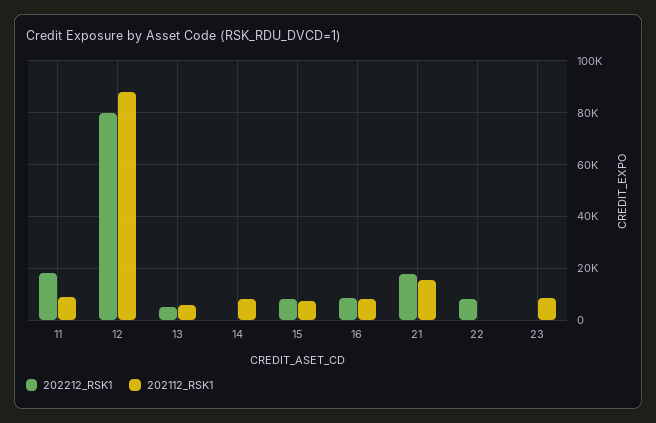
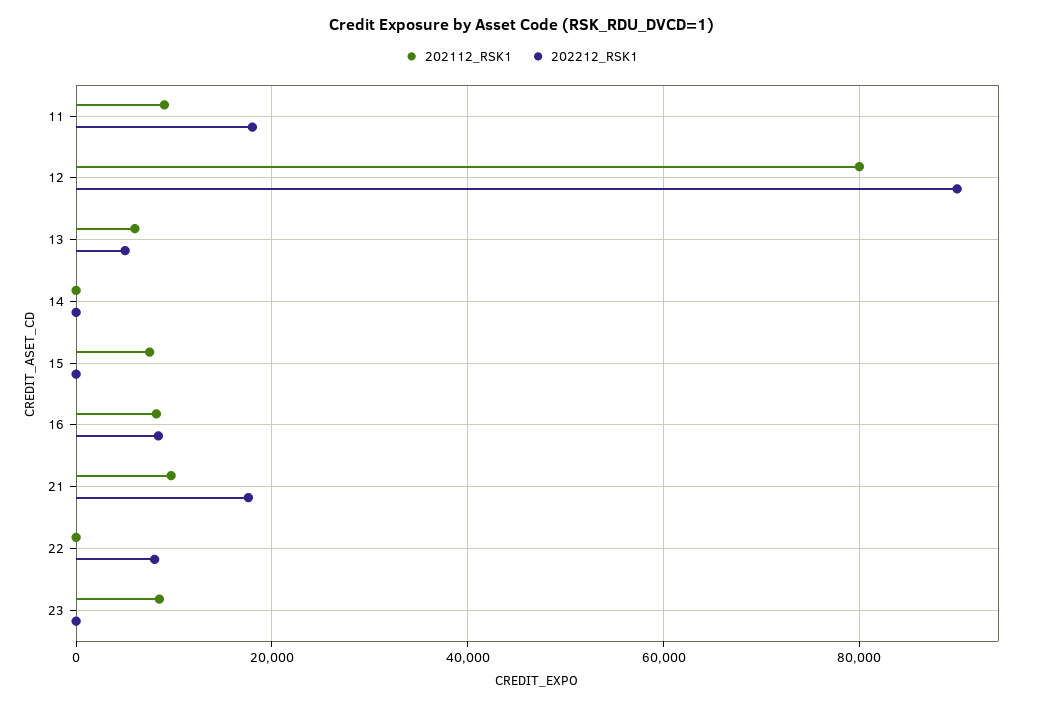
202212_RSK1, 12: 80000 -> 90000
202112_RSK1, 12: 87500 -> 80000
202112_RSK1, 14: 7500 -> 0
202212_RSK1, 15: 7500 -> 0
202112_RSK1, 21: 15000 -> 10000

